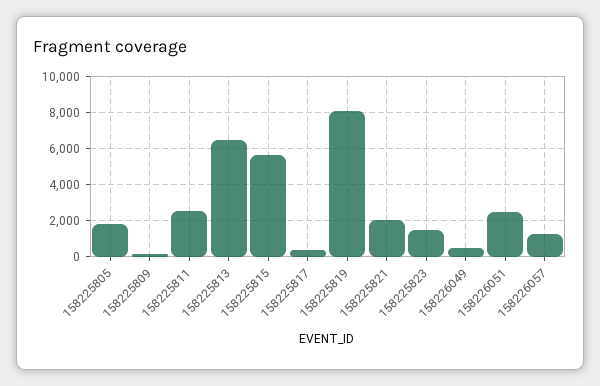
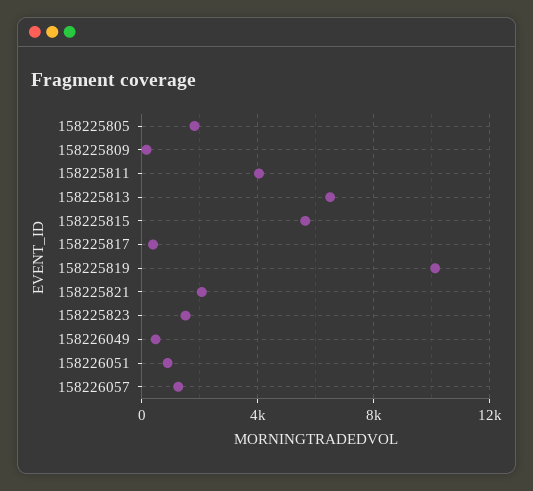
158225811: 2500 -> 4000
158225819: 8000 -> 10000
158226051: 2500 -> 1000

